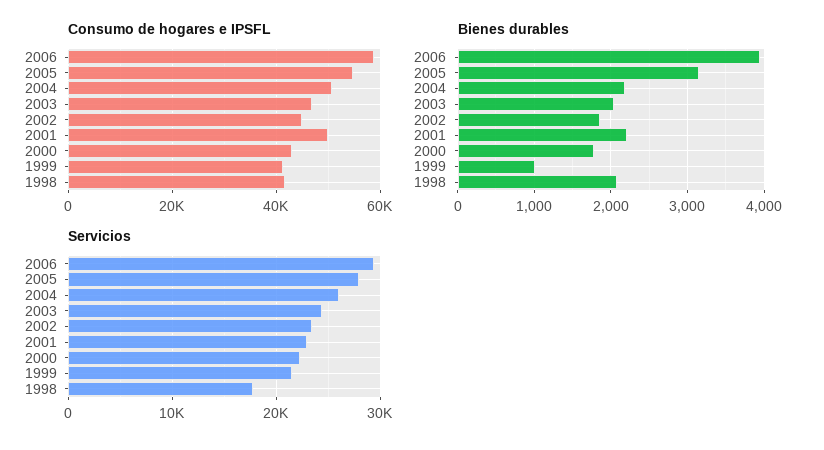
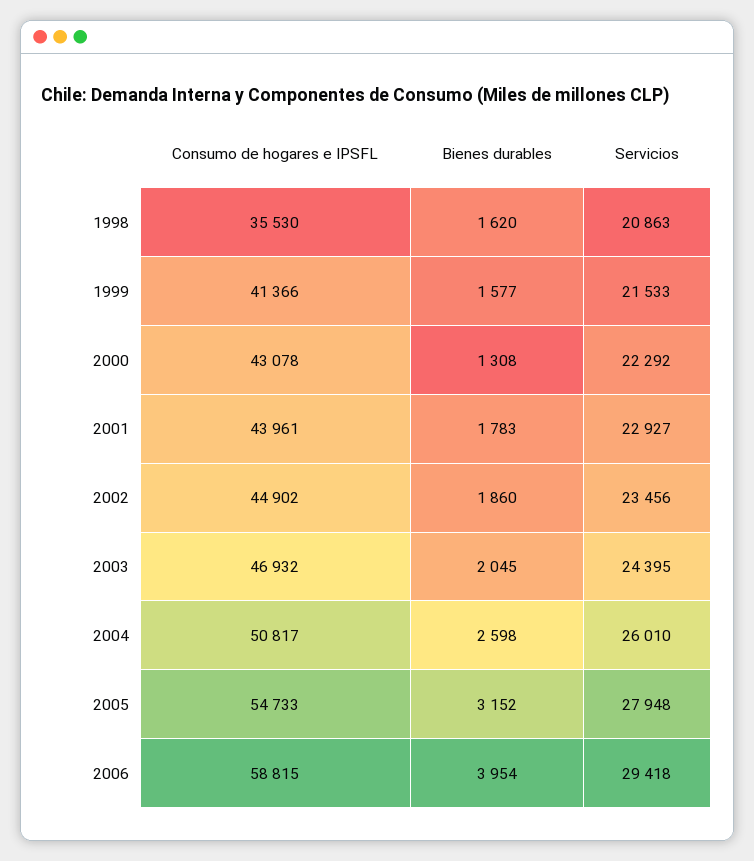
Consumo de hogares e IPSFL, 2001: 50000 -> 43961
Consumo de hogares e IPSFL, 1998: 42000 -> 35530
Bienes durables, 2004: 2200 -> 2598
Bienes durables, 2001: 2200 -> 1783
Bienes durables, 2000: 1800 -> 1308
Bienes durables, 1999: 1000 -> 1577
Bienes durables, 1998: 2100 -> 1620
Servicios, 1998: 18000 -> 20863

